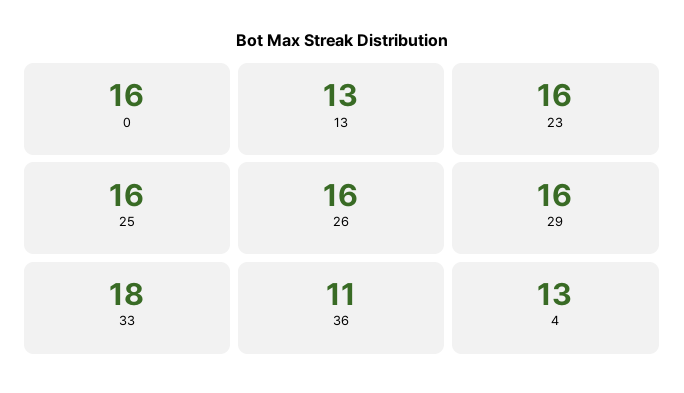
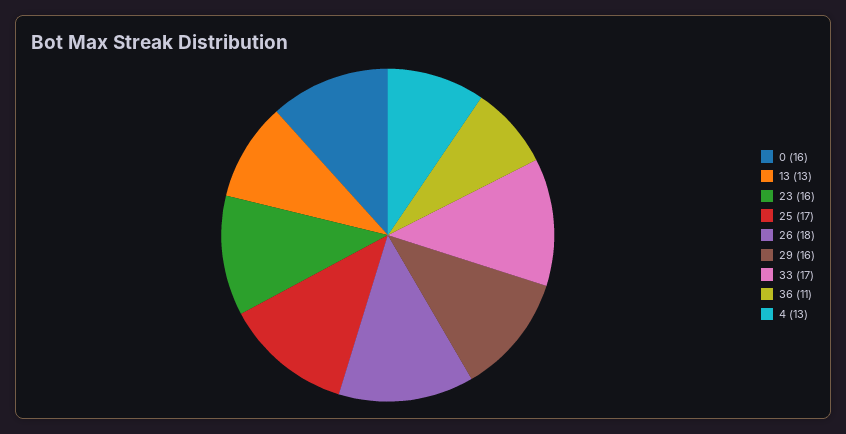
25: 16 -> 17
26: 16 -> 18
33: 18 -> 17

